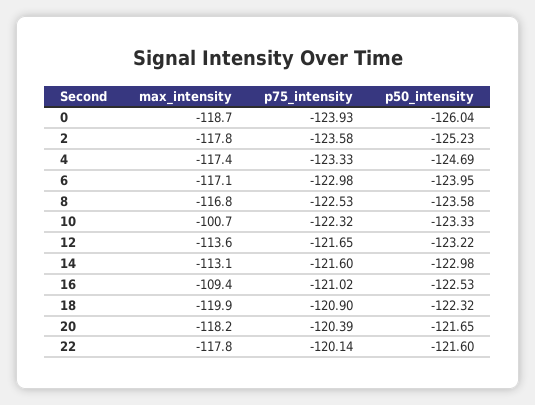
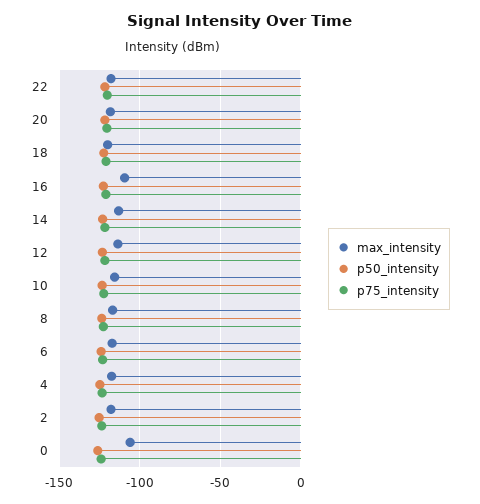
max_intensity, 0: -118.7 -> -105
max_intensity, 10: -100.7 -> -115

